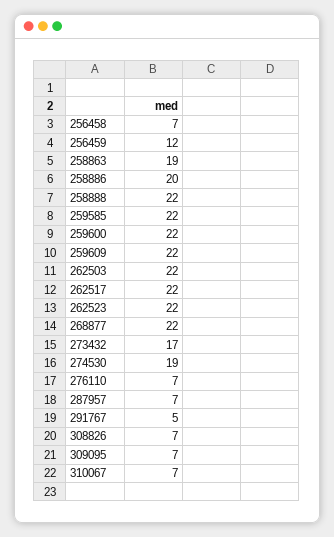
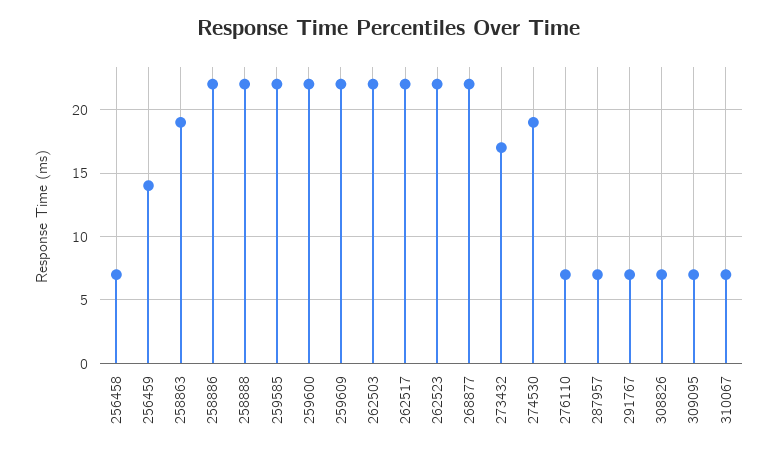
256459: 12 -> 14
258886: 20 -> 22
291767: 5 -> 7

